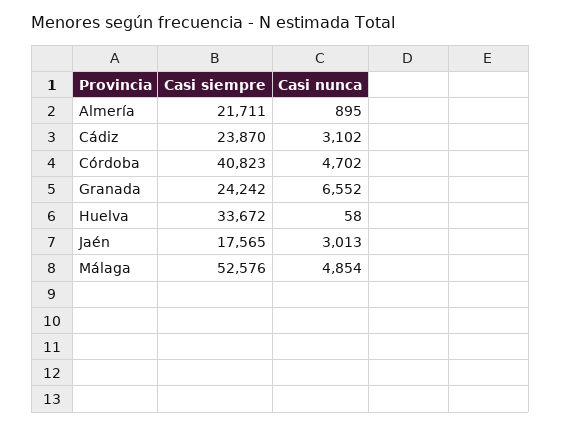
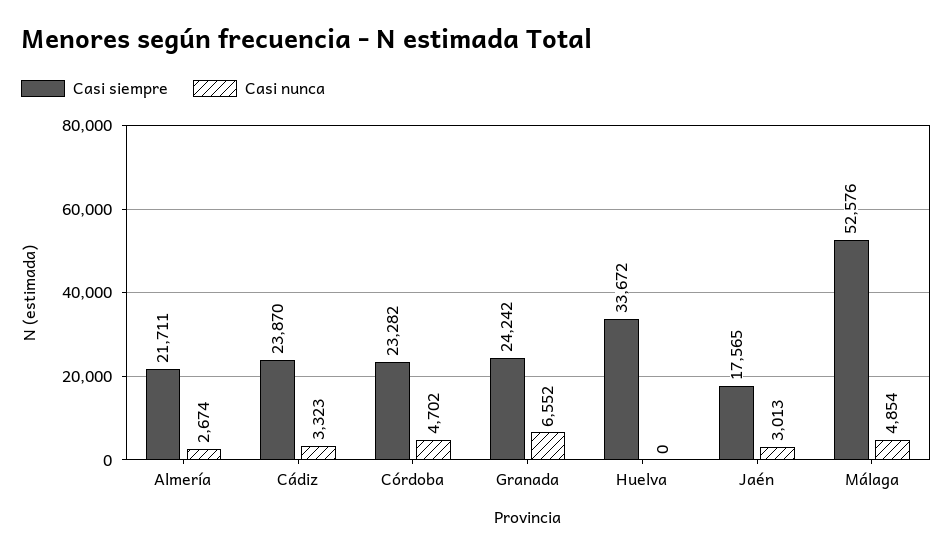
Casi nunca, Almería: 895 -> 2674
Casi nunca, Cádiz: 3102 -> 3323
Casi siempre, Córdoba: 40823 -> 23282
Casi nunca, Huelva: 58 -> 0

